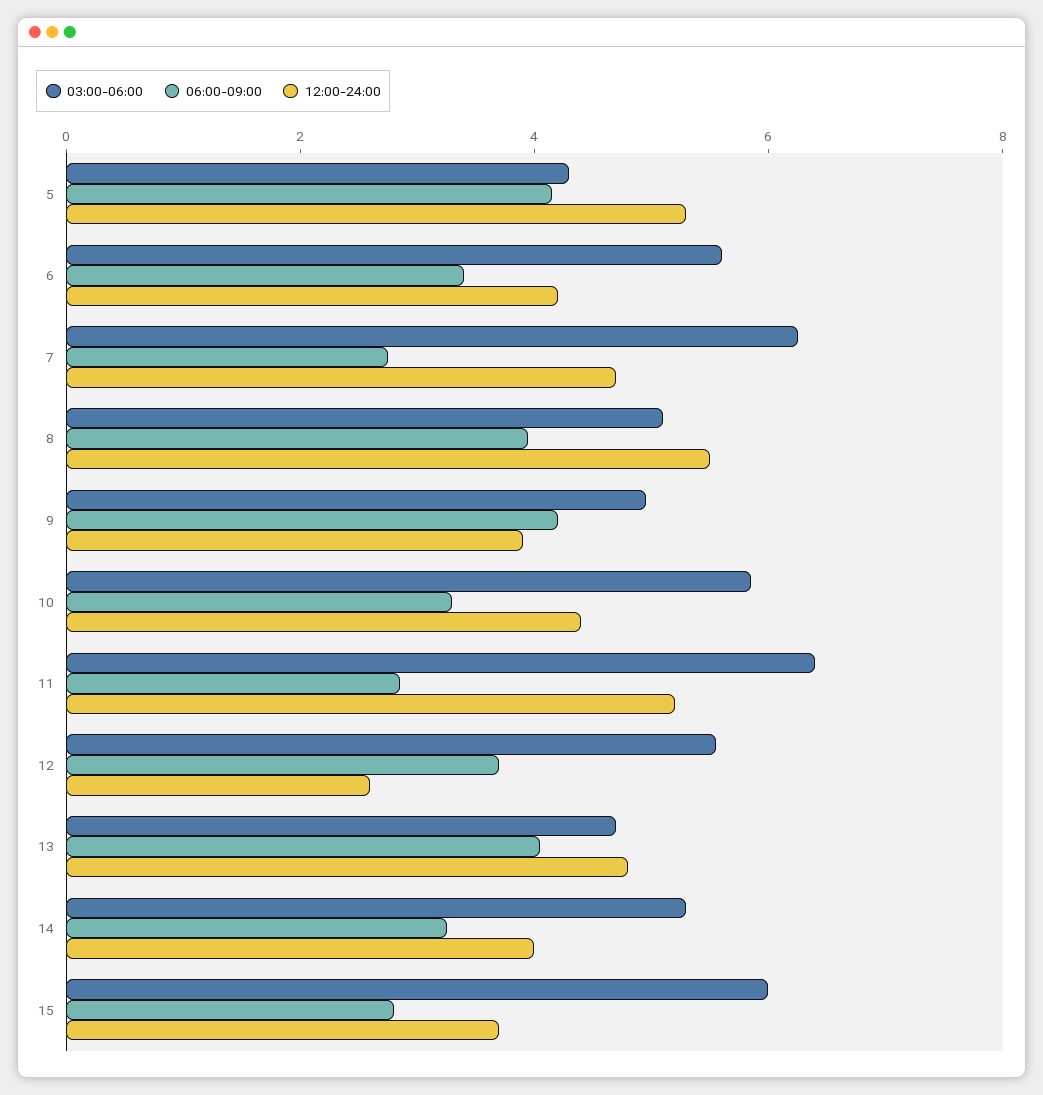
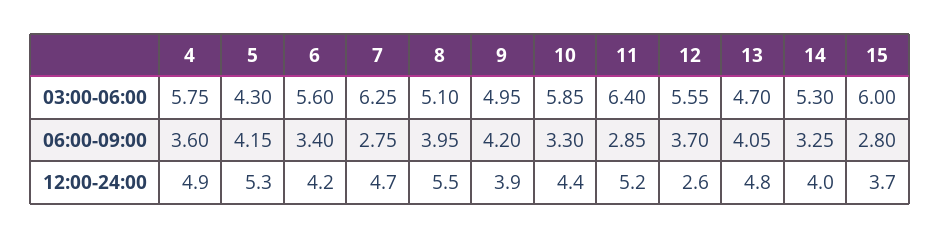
03:00-06:00, 4: none -> 5.75
06:00-09:00, 4: none -> 3.6
12:00-24:00, 4: none -> 4.9

